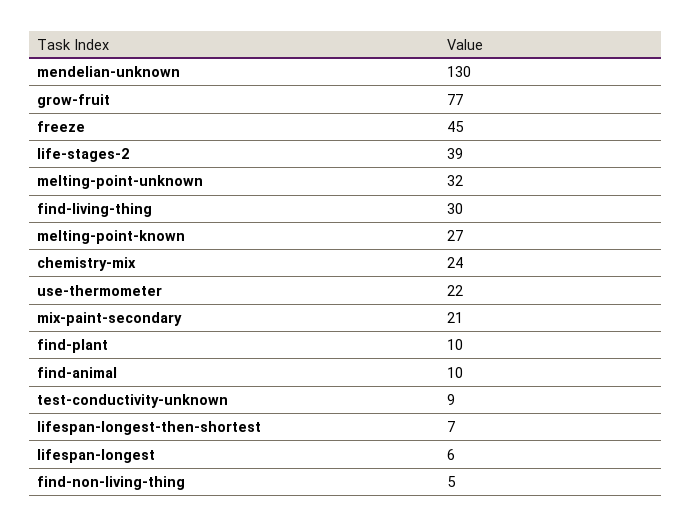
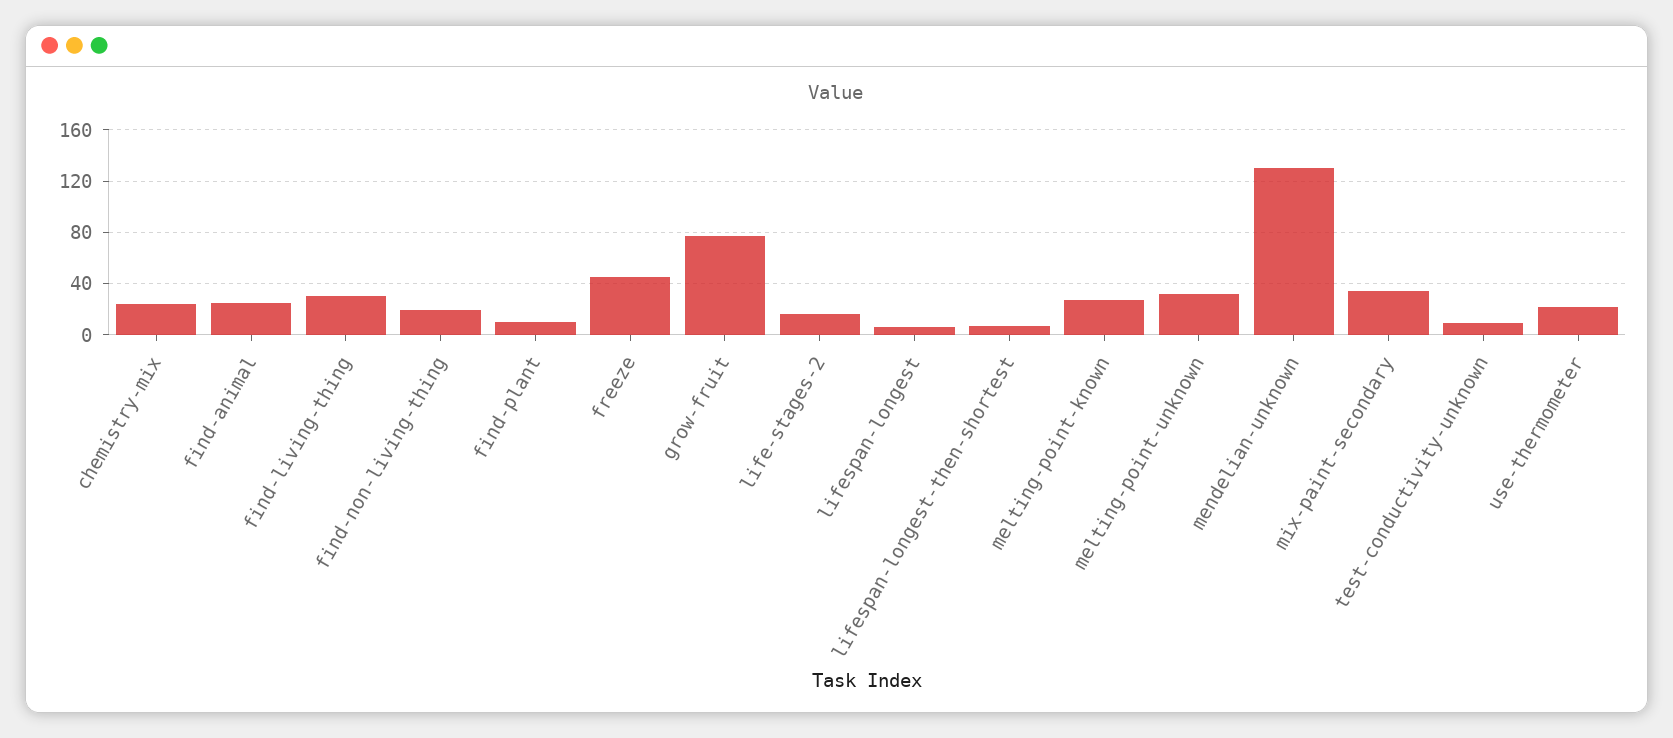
life-stages-2: 39 -> 15
mix-paint-secondary: 21 -> 35
find-animal: 10 -> 25
find-non-living-thing: 5 -> 20

